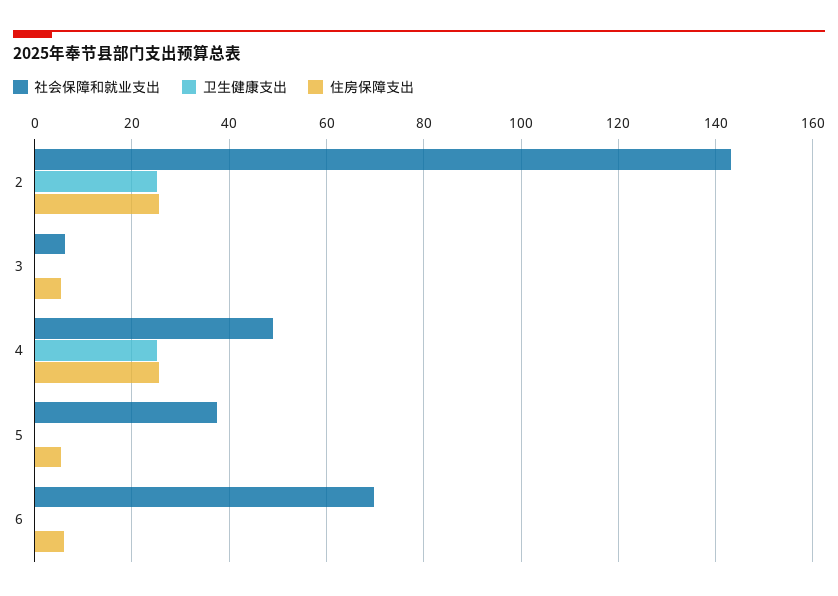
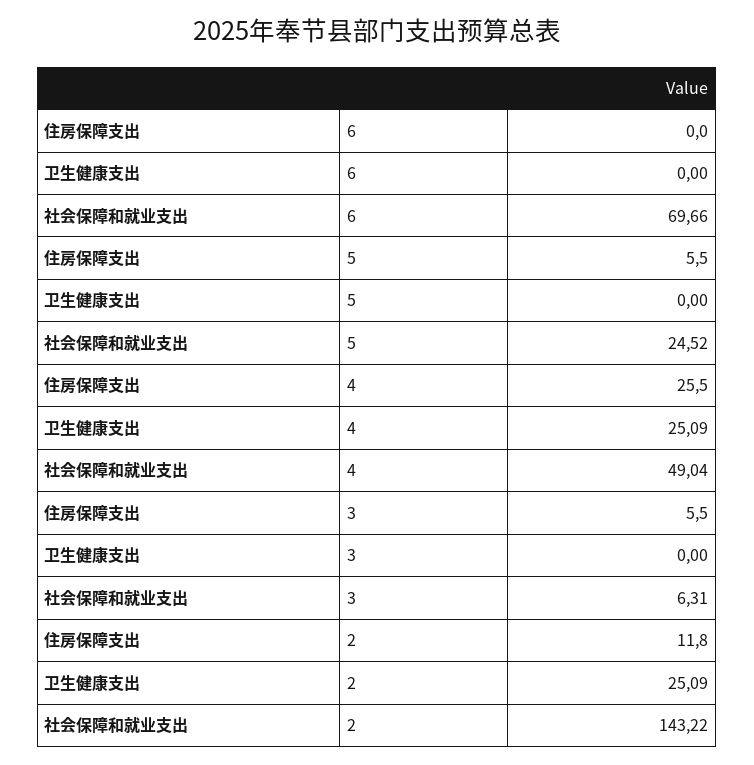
住房保障支出, 2: 26 -> 11.8
社会保障和就业支出, 5: 38 -> 24.52
住房保障支出, 6: 6 -> 0

